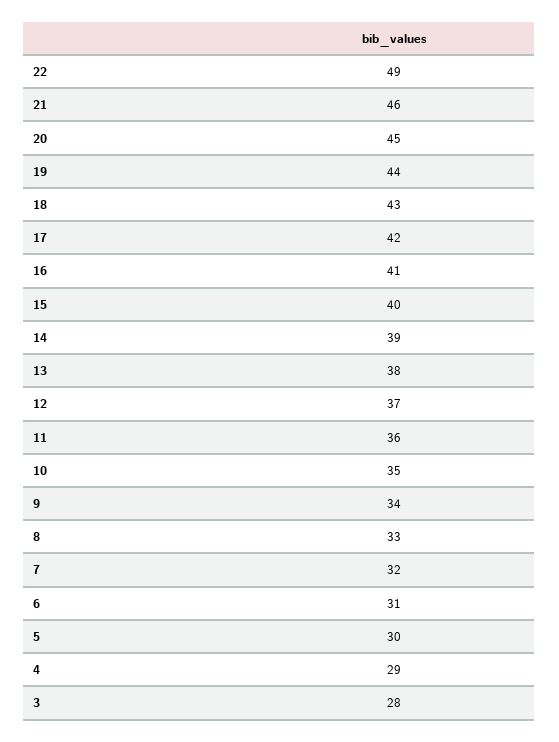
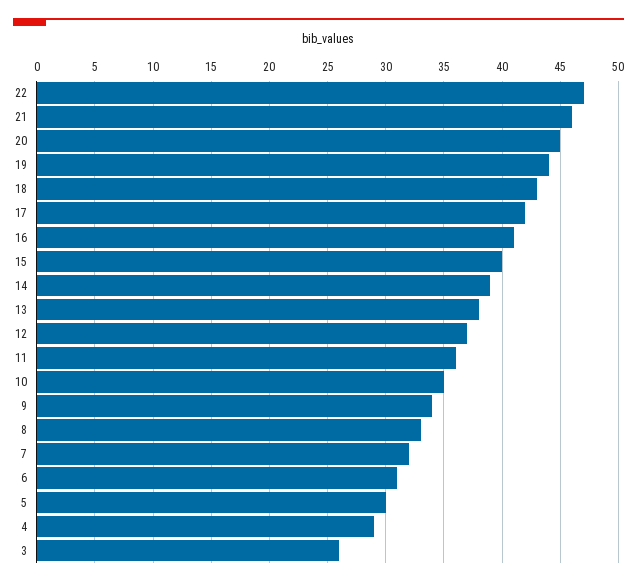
22: 49 -> 47
3: 28 -> 26

